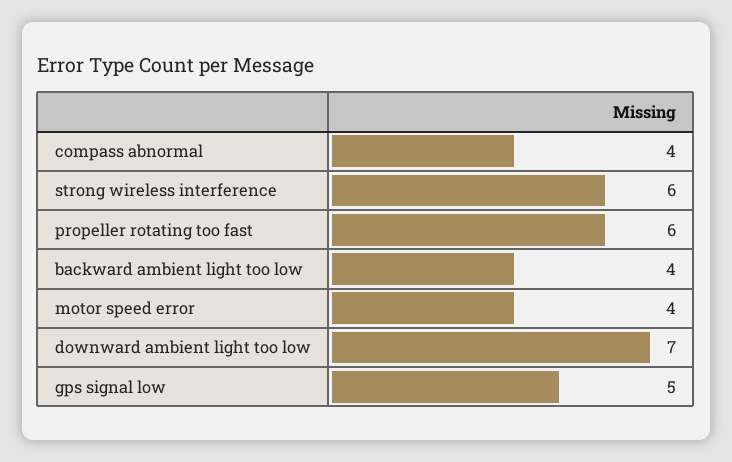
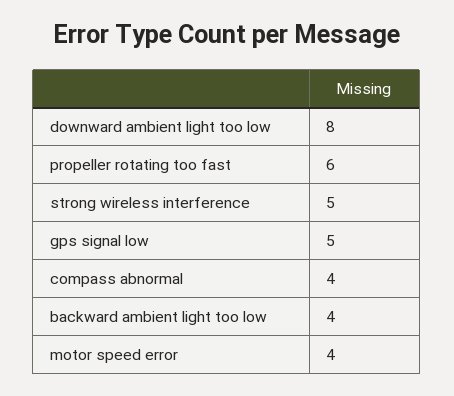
strong wireless interference: 6 -> 5
downward ambient light too low: 7 -> 8

